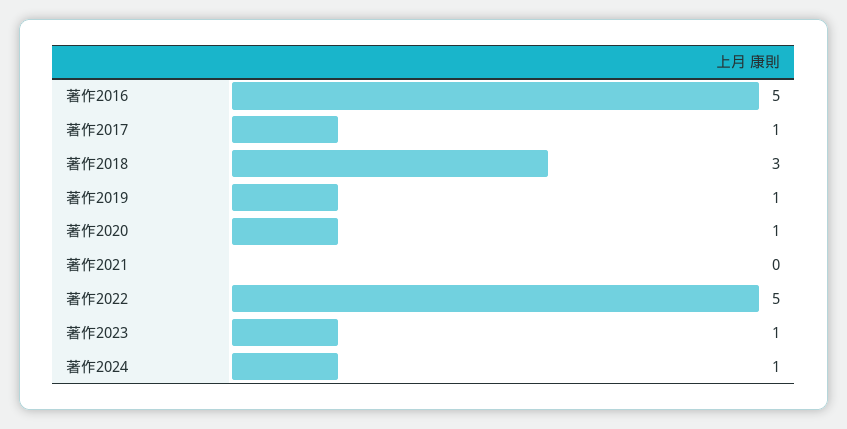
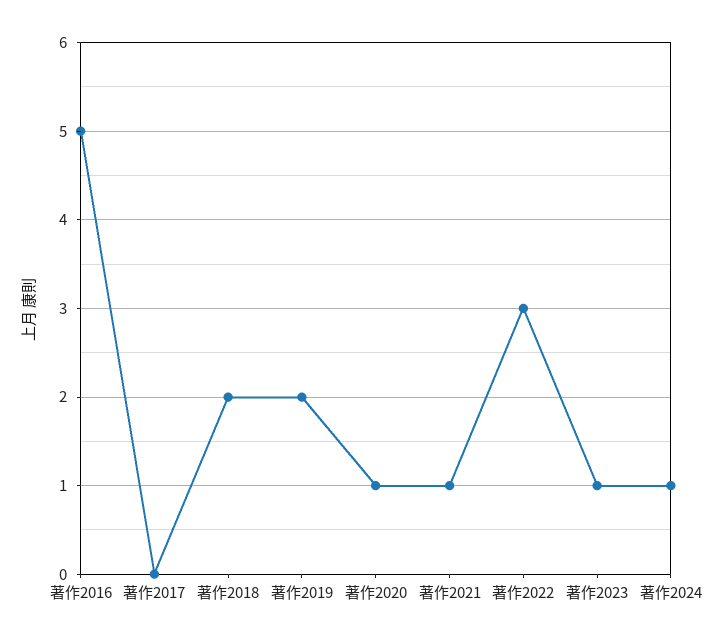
著作2017: 1 -> 0
著作2018: 3 -> 2
著作2019: 1 -> 2
著作2021: 0 -> 1
著作2022: 5 -> 3

